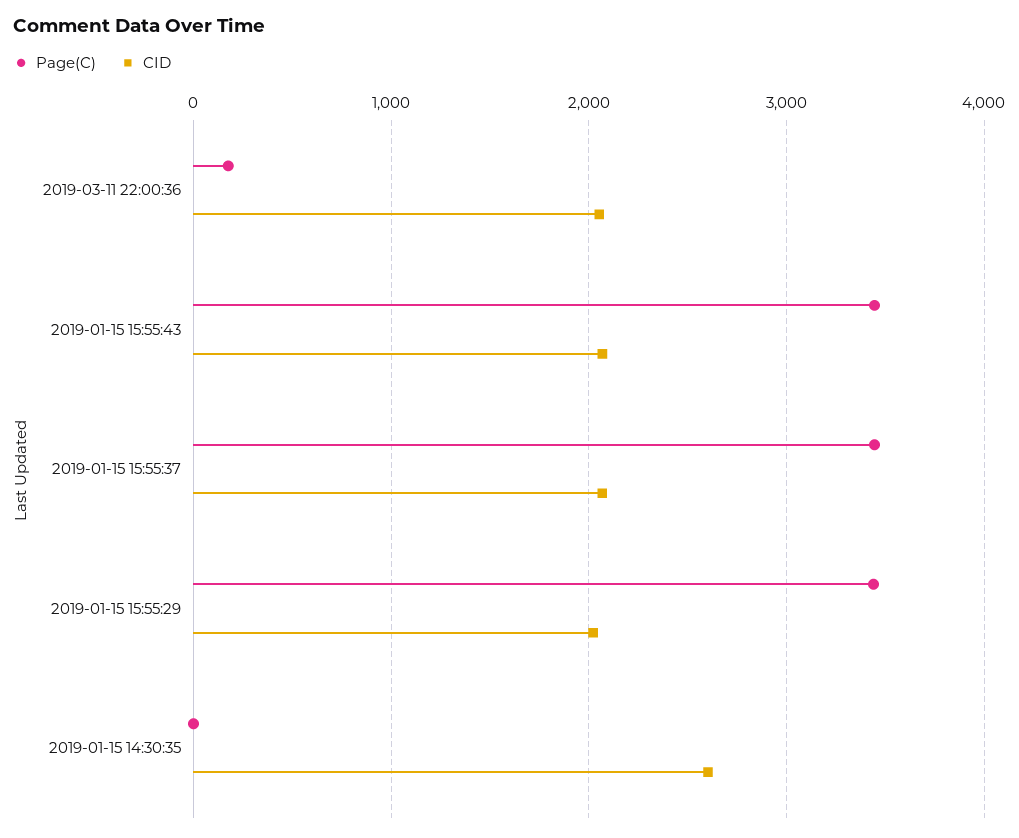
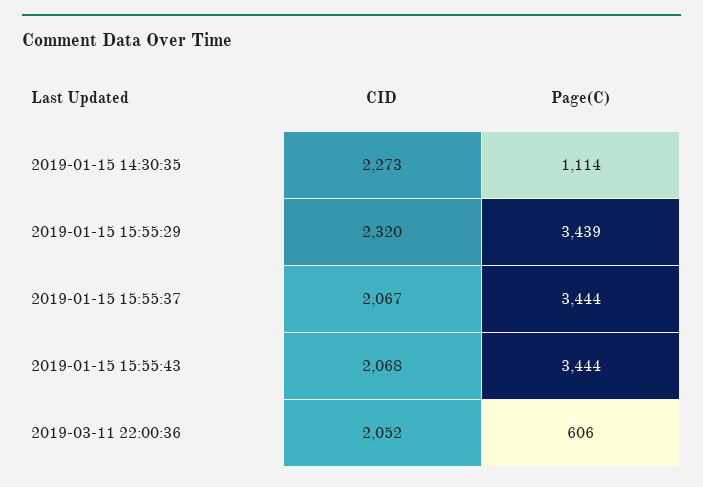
Page(C), 2019-03-11 22:00:36: 200 -> 606
CID, 2019-01-15 15:55:29: 2000 -> 2320
Page(C), 2019-01-15 14:30:35: 0 -> 1114
CID, 2019-01-15 14:30:35: 2600 -> 2273

